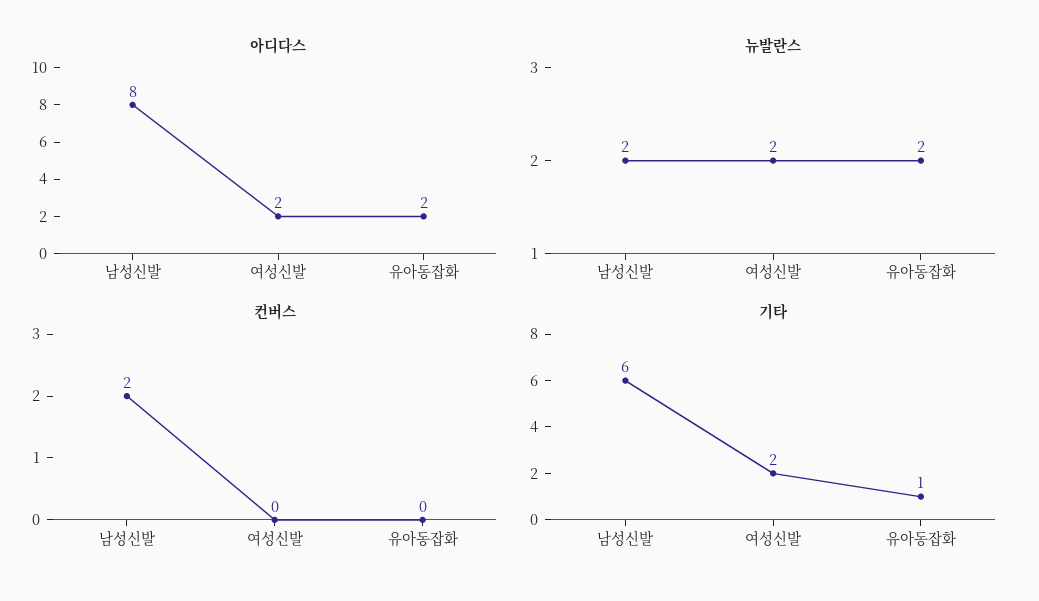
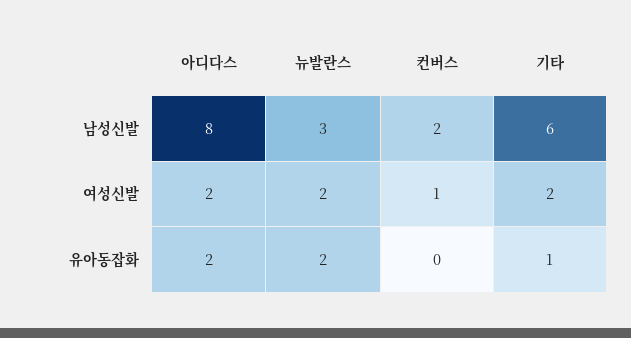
뉴발란스, 남성신발: 2 -> 3
컨버스, 여성신발: 0 -> 1

